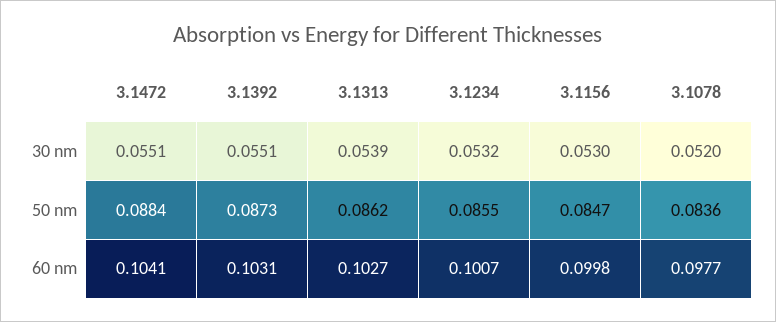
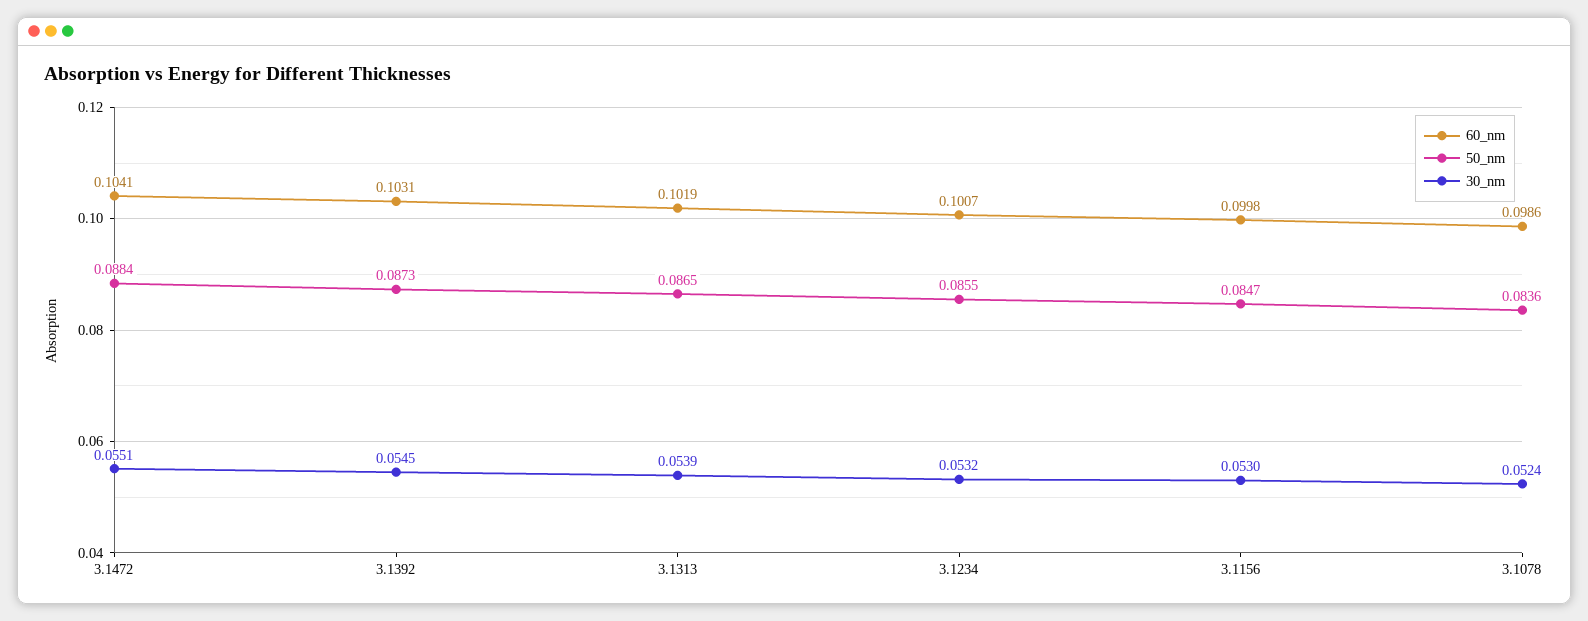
30 nm, 3.1392: 0.0551 -> 0.0545
30 nm, 3.1078: 0.052 -> 0.0524
50 nm, 3.1313: 0.0862 -> 0.0865
60 nm, 3.1313: 0.1027 -> 0.1019
60 nm, 3.1078: 0.0977 -> 0.0986

